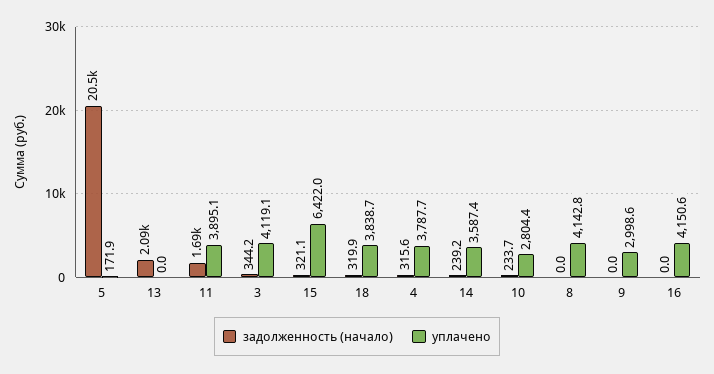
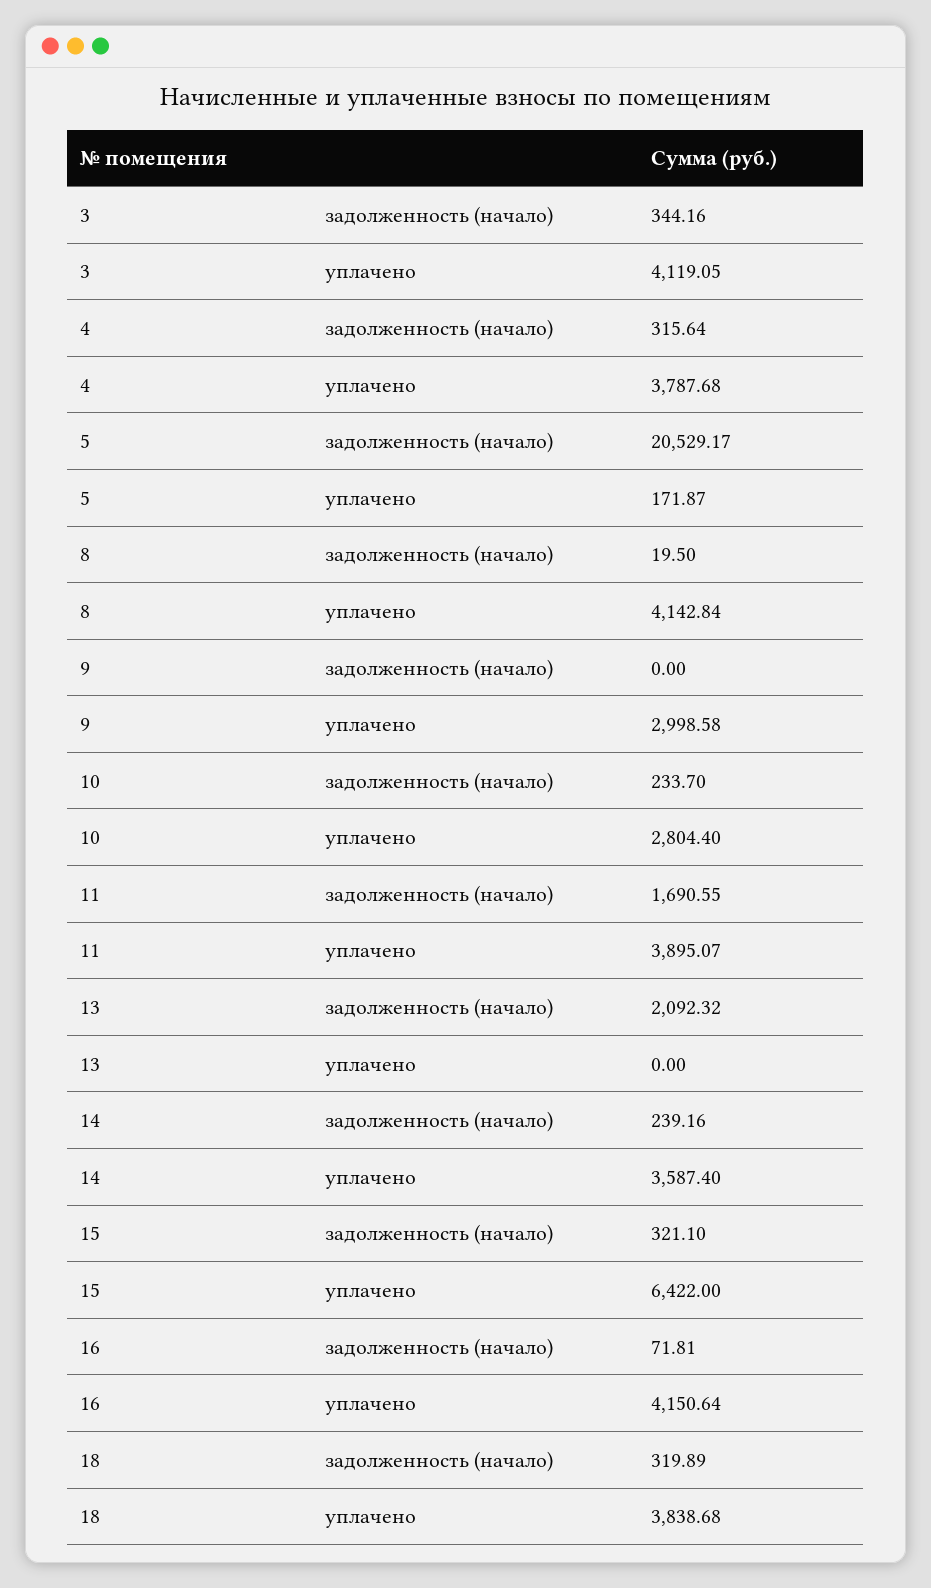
задолженность (начало), 8: 0 -> 19.5
задолженность (начало), 16: 0 -> 71.81

